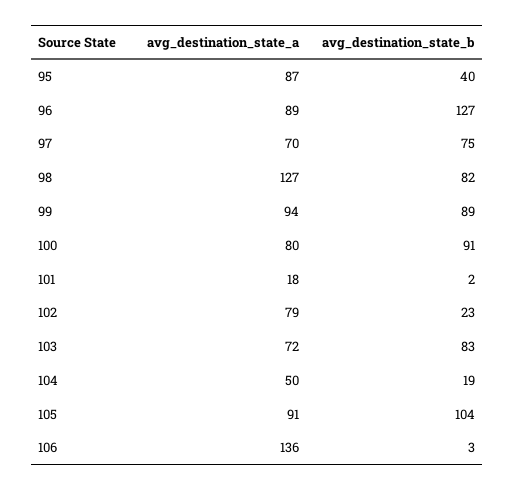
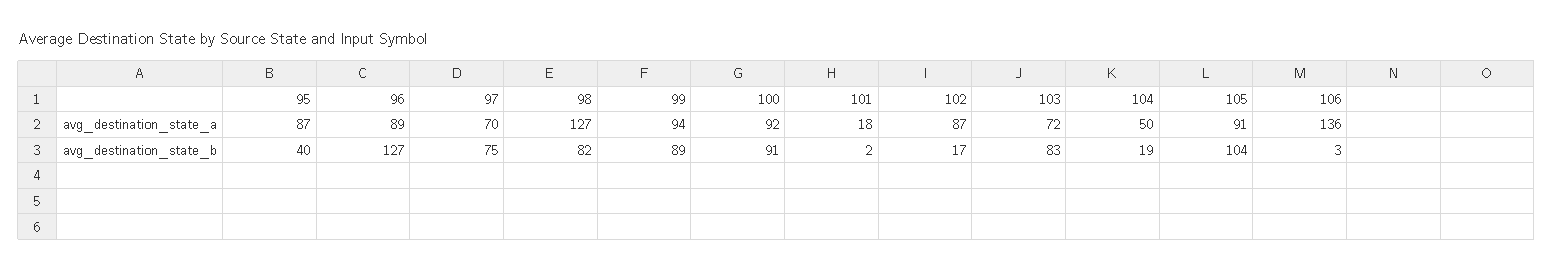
avg_destination_state_a, 100: 80 -> 92
avg_destination_state_a, 102: 79 -> 87
avg_destination_state_b, 102: 23 -> 17

